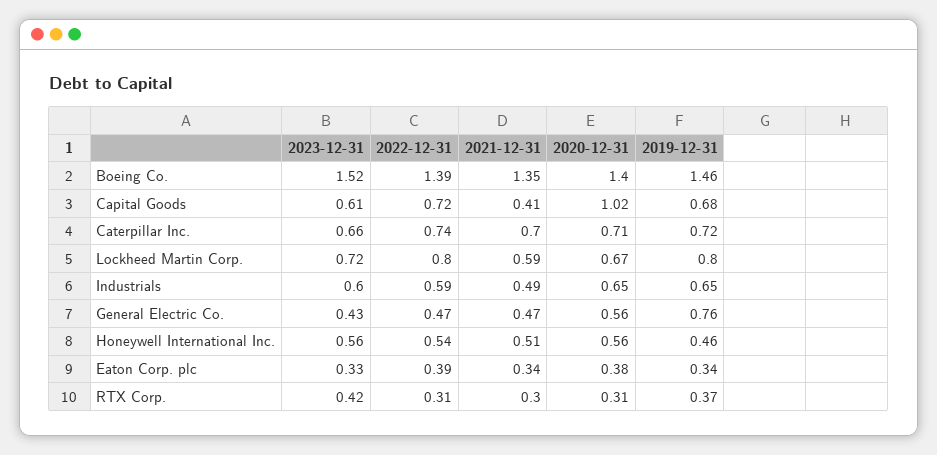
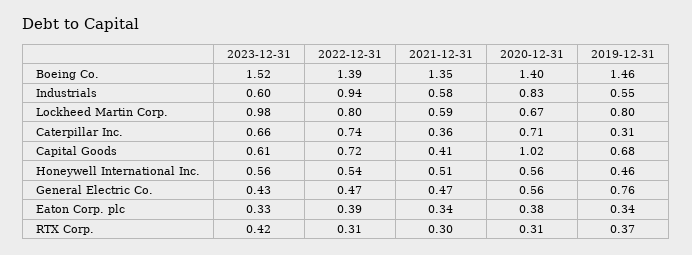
2021-12-31, Caterpillar Inc.: 0.7 -> 0.36
2019-12-31, Caterpillar Inc.: 0.72 -> 0.31
2023-12-31, Lockheed Martin Corp.: 0.72 -> 0.98
2022-12-31, Industrials: 0.59 -> 0.94
2021-12-31, Industrials: 0.49 -> 0.58
2020-12-31, Industrials: 0.65 -> 0.83
2019-12-31, Industrials: 0.65 -> 0.55

